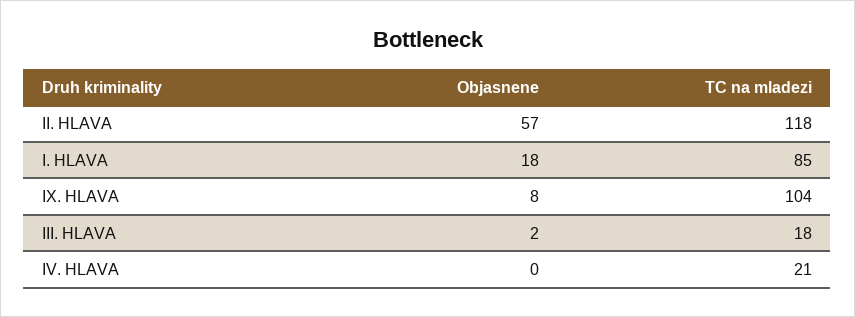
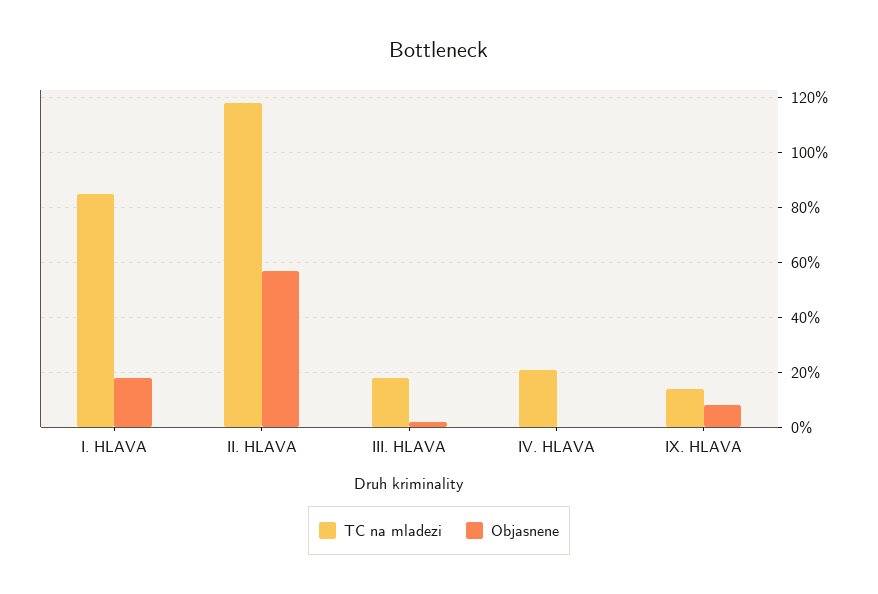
TC na mladezi, IX. HLAVA: 104 -> 15

